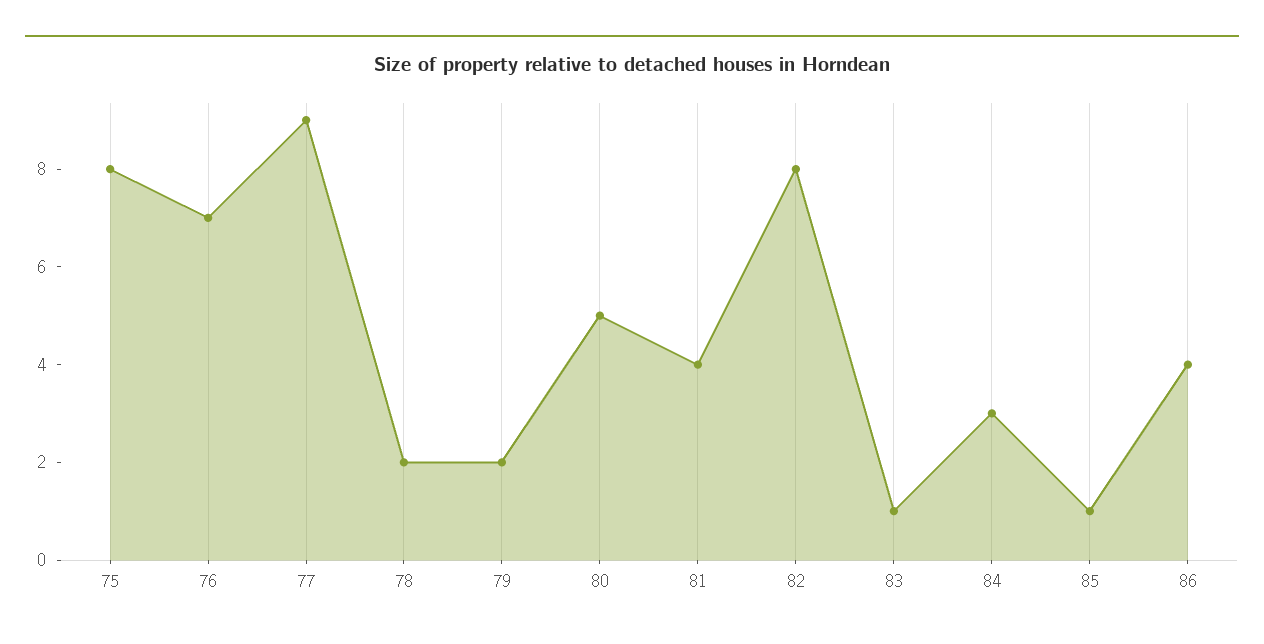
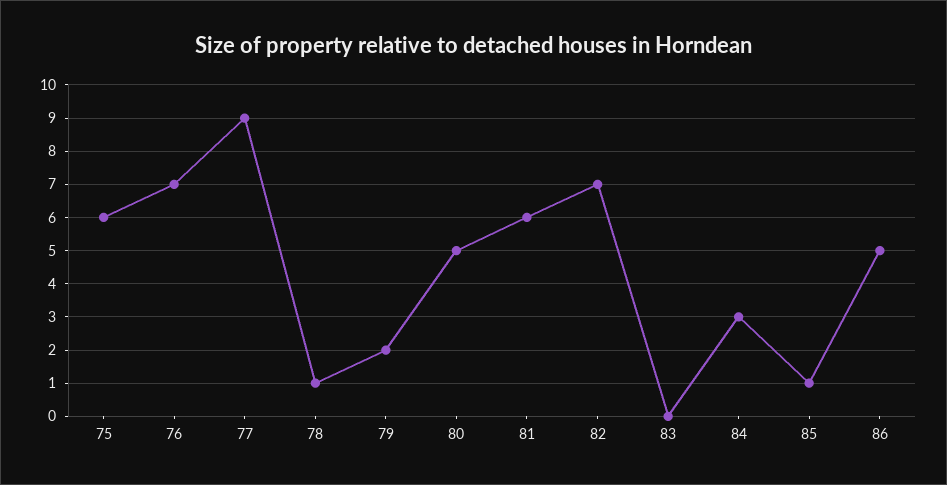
75: 8 -> 6
78: 2 -> 1
81: 4 -> 6
82: 8 -> 7
83: 1 -> 0
86: 4 -> 5

